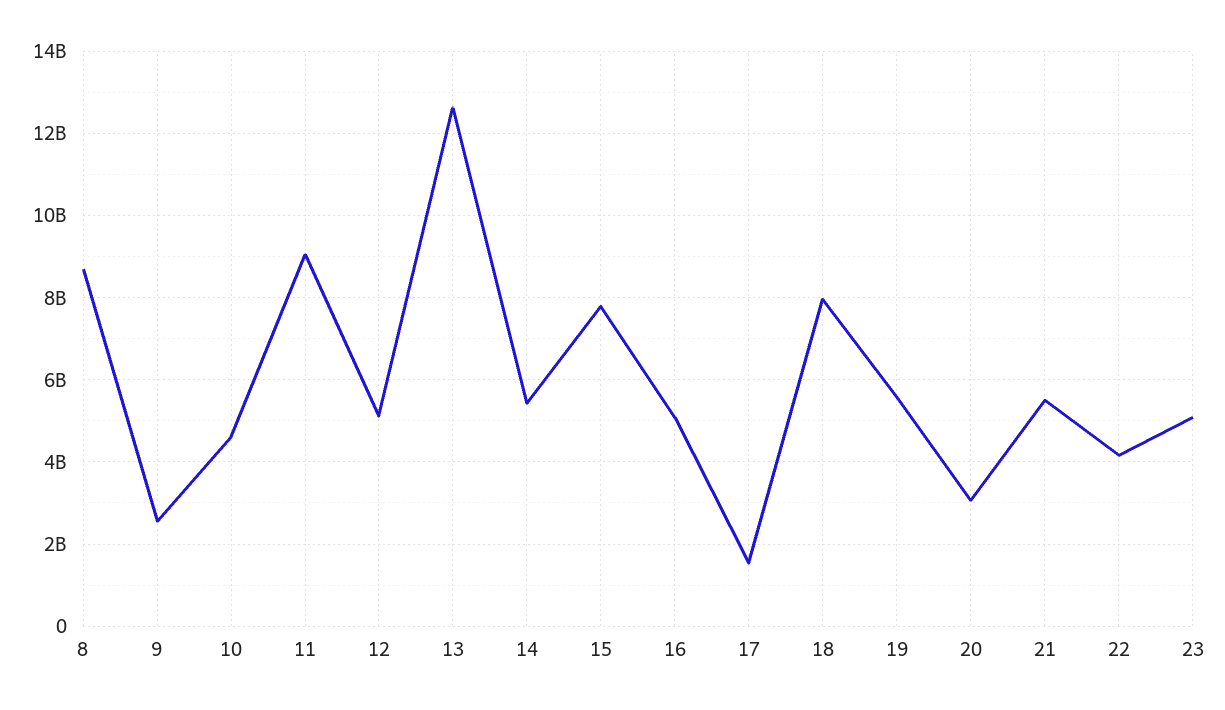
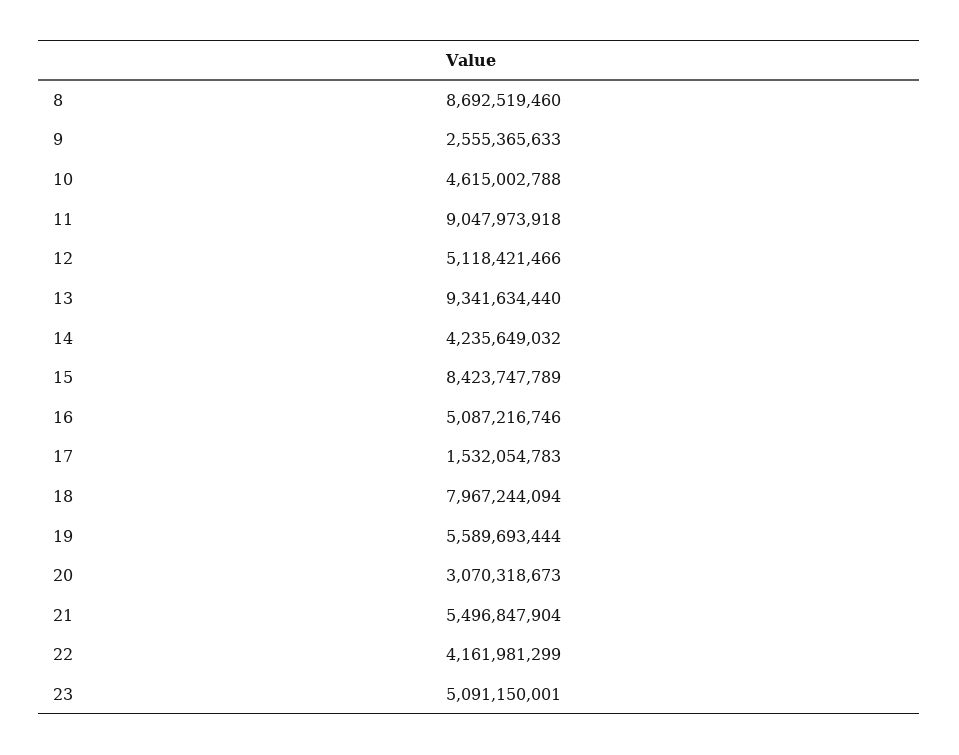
13: 12600000000 -> 9341634440
14: 5400000000 -> 4235649032
15: 7800000000 -> 8423747789

